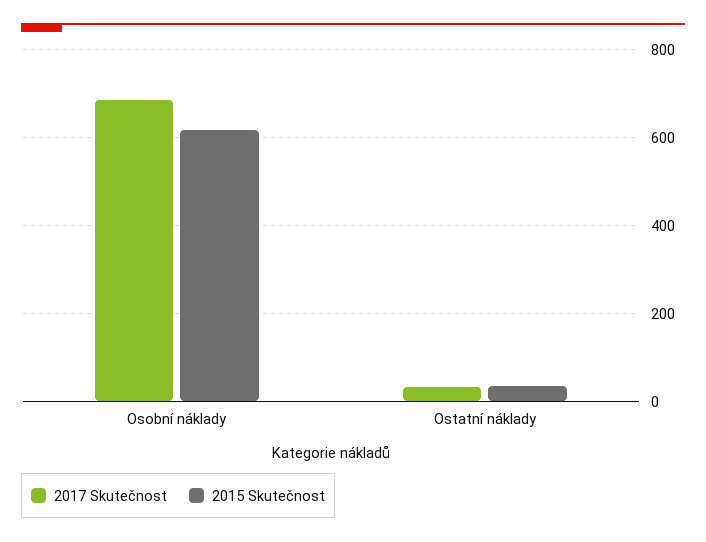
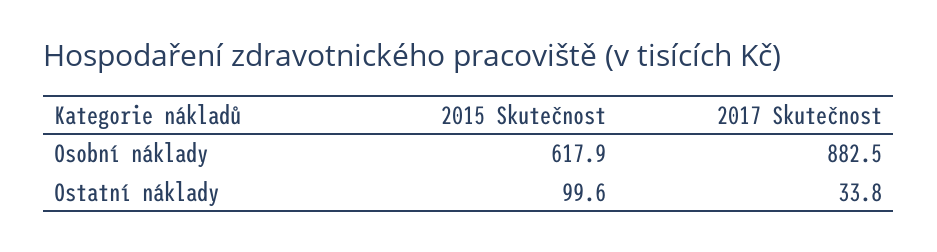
2017 Skutečnost, Osobní náklady: 680 -> 882.5
2015 Skutečnost, Ostatní náklady: 40 -> 99.6

